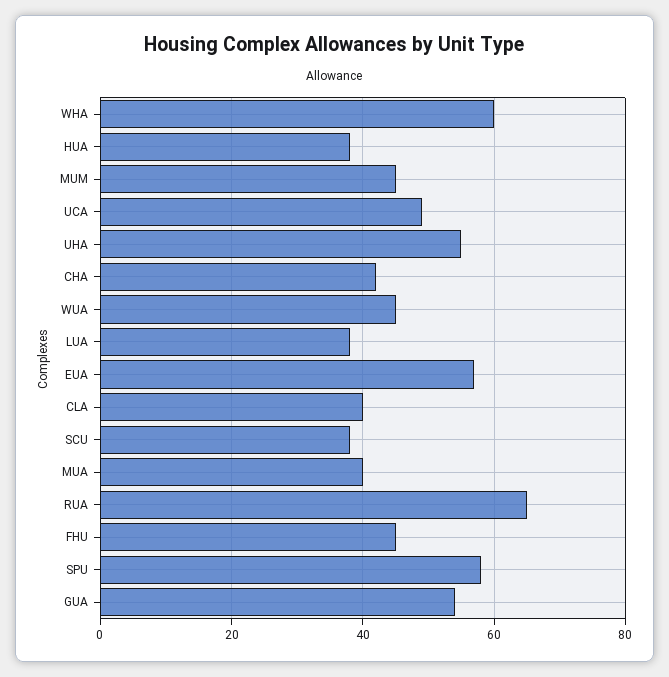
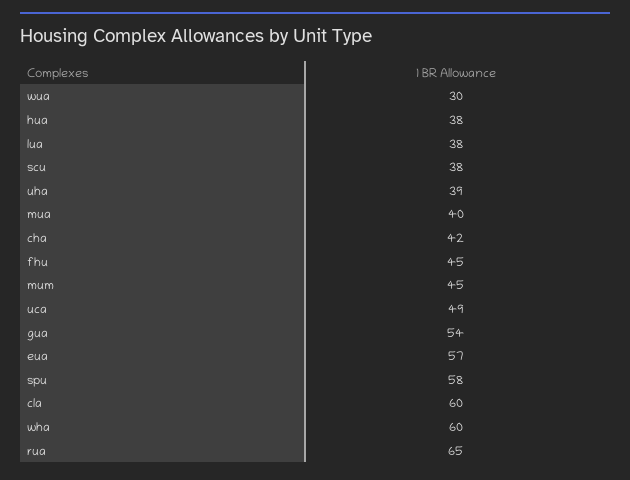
UHA: 55 -> 39
WUA: 45 -> 30
CLA: 40 -> 60

